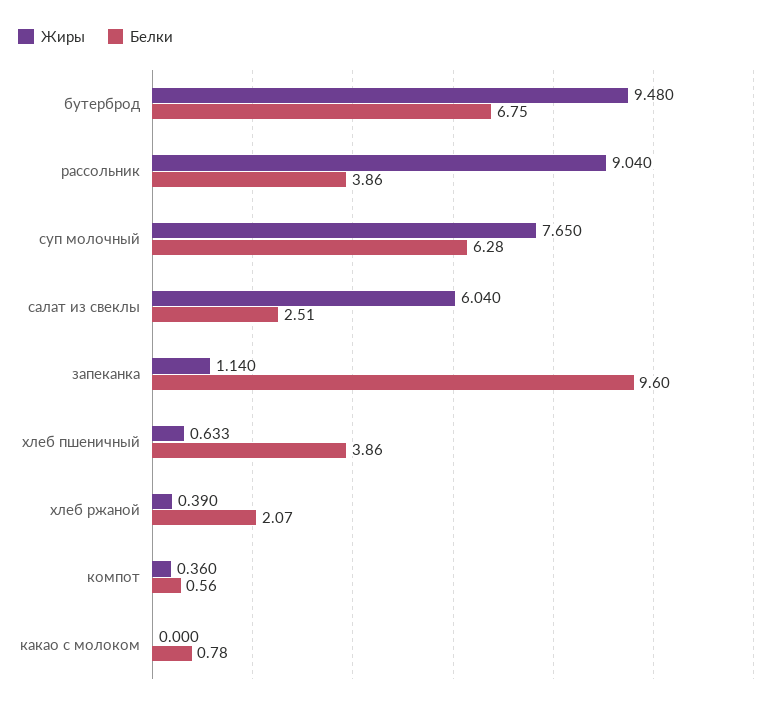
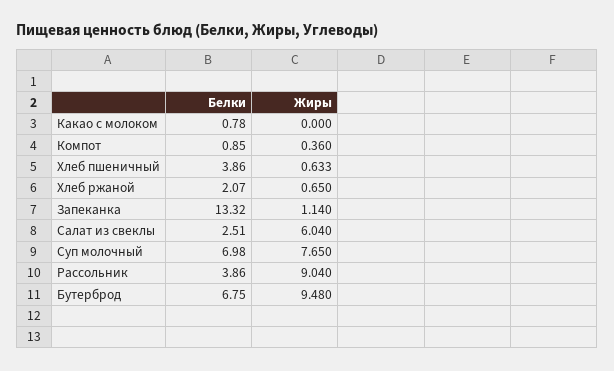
Белки, суп молочный: 6.28 -> 6.98
Белки, запеканка: 9.6 -> 13.32
Жиры, хлеб ржаной: 0.39 -> 0.65
Белки, компот: 0.56 -> 0.85

